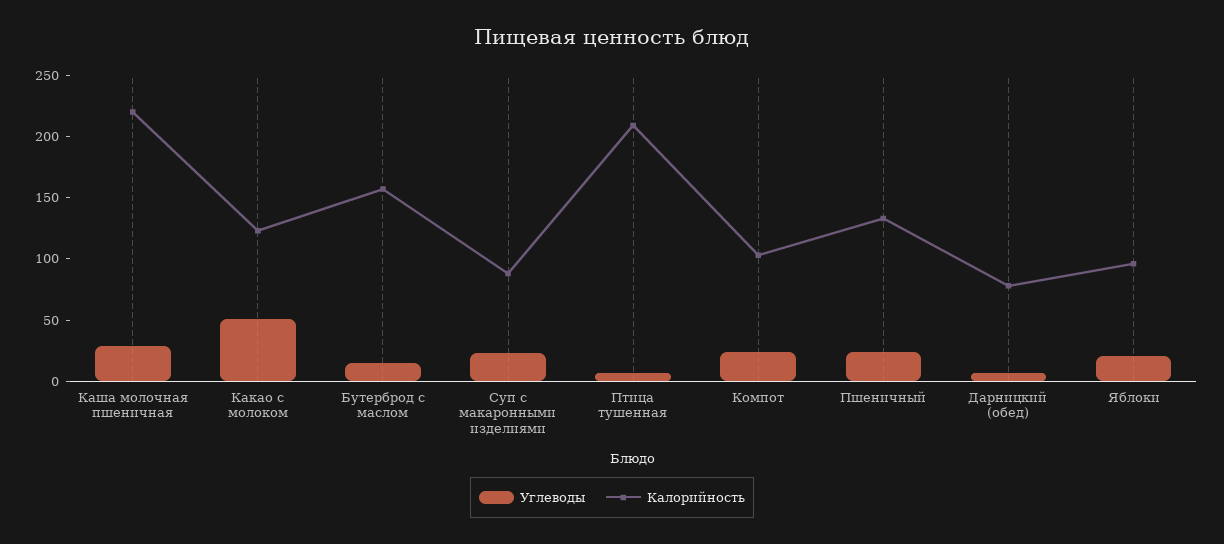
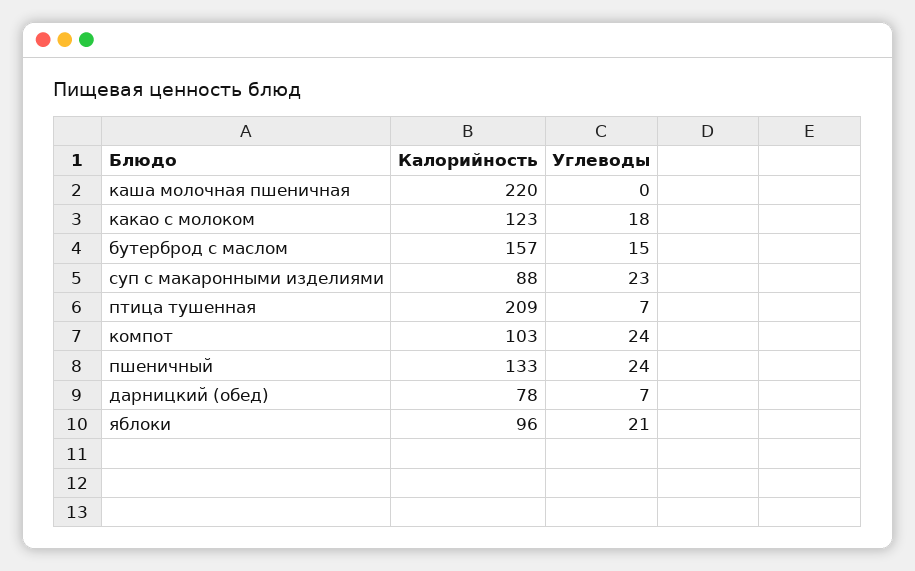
Углеводы, Каша молочная пшеничная: 30 -> 0
Углеводы, Какао с молоком: 50 -> 18

